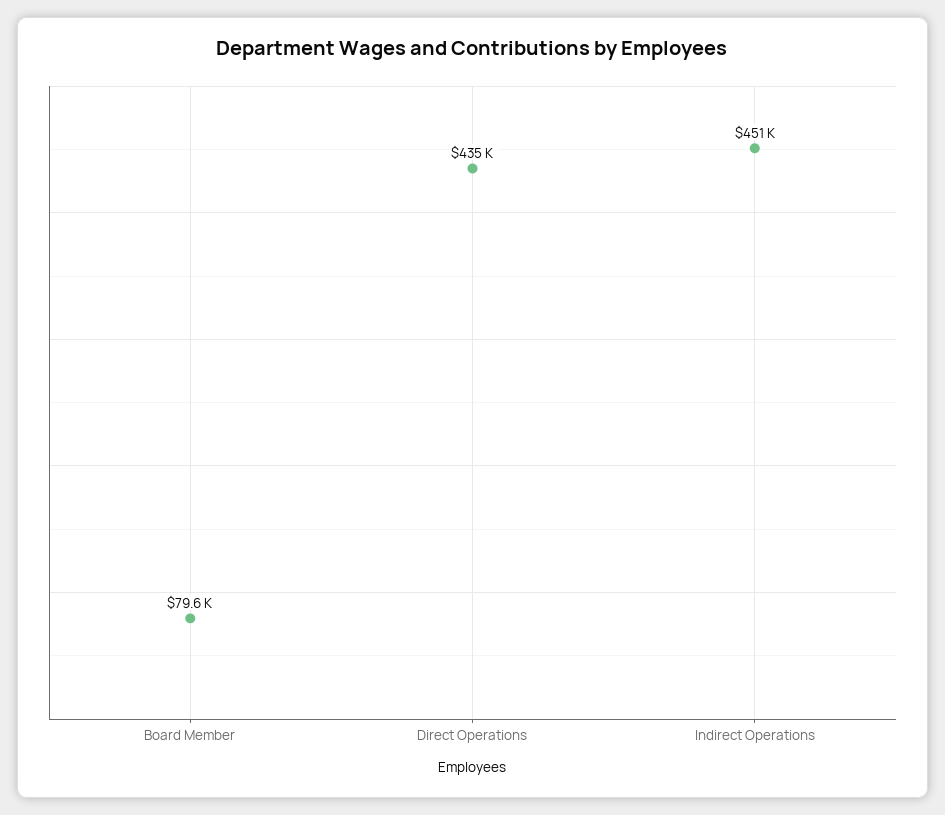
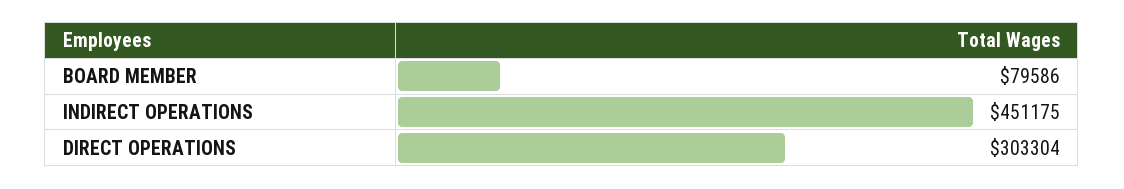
Direct Operations: 435000 -> 303304

